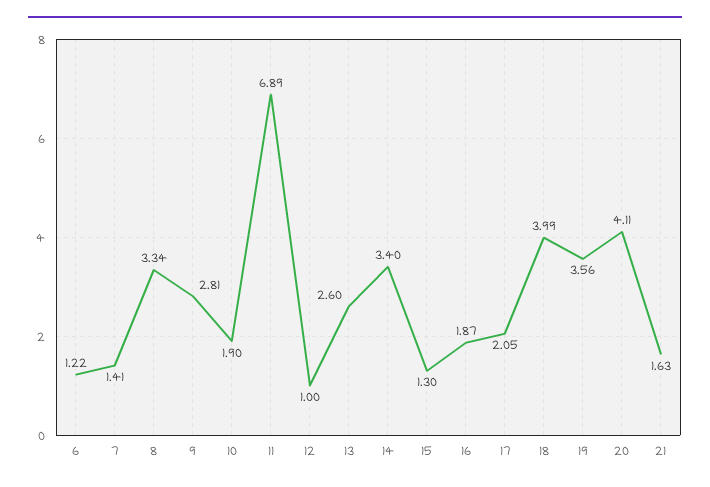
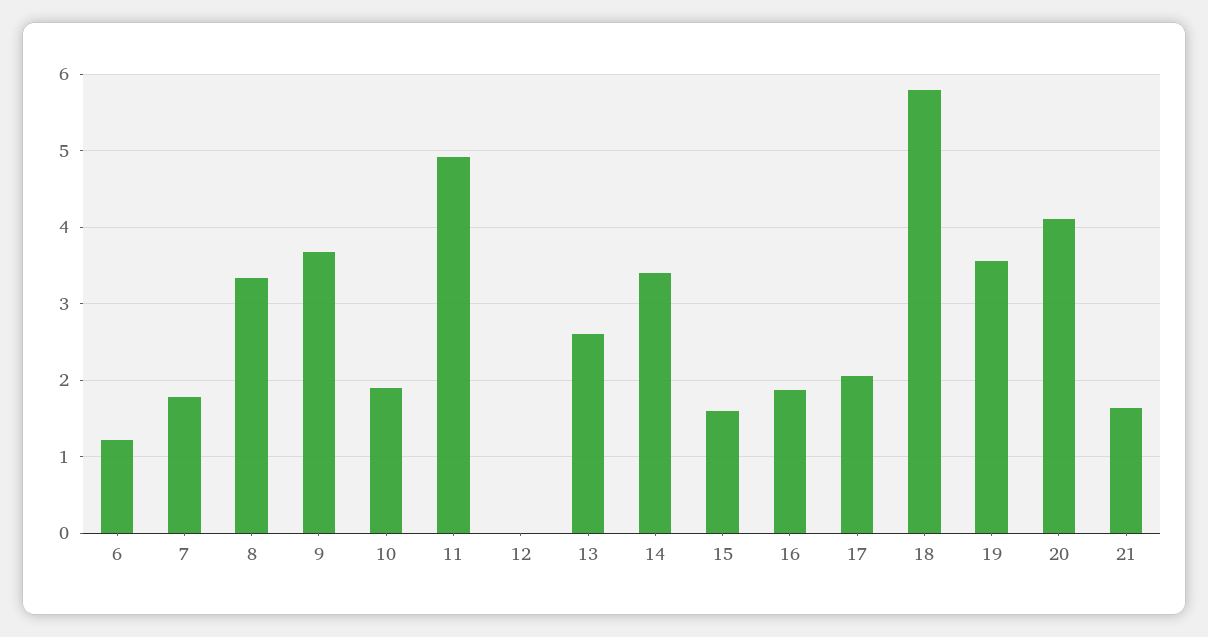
7: 1.41 -> 1.8
9: 2.81 -> 3.7
11: 6.89 -> 4.9
12: 1 -> 0
15: 1.3 -> 1.6
18: 3.99 -> 5.8

